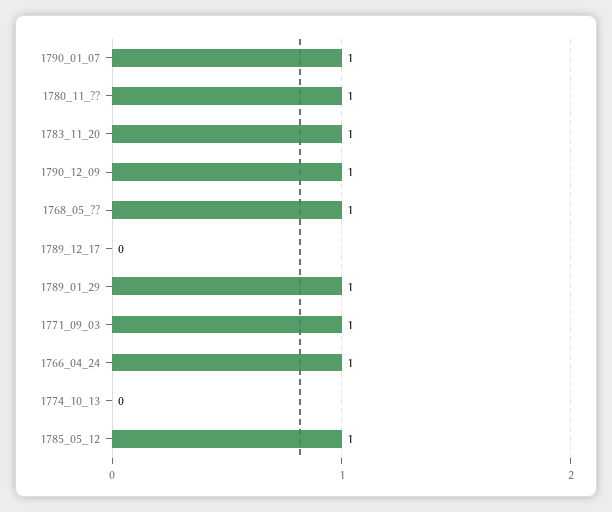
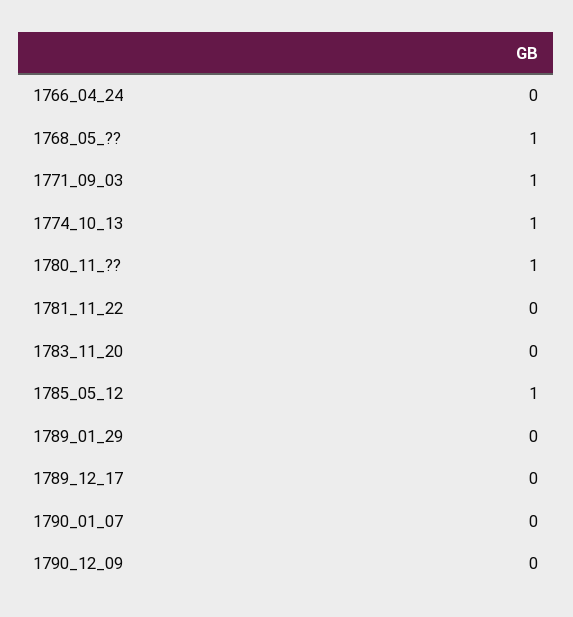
1790_01_07: 1 -> 0
1783_11_20: 1 -> 0
1790_12_09: 1 -> 0
1789_01_29: 1 -> 0
1766_04_24: 1 -> 0
1774_10_13: 0 -> 1
1781_11_22: none -> 0

